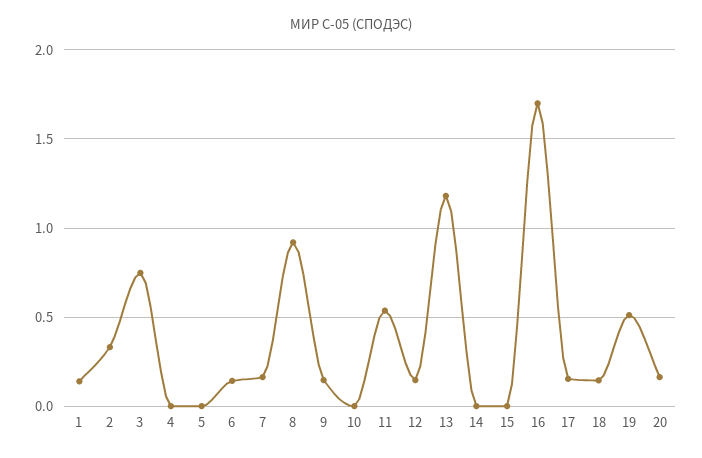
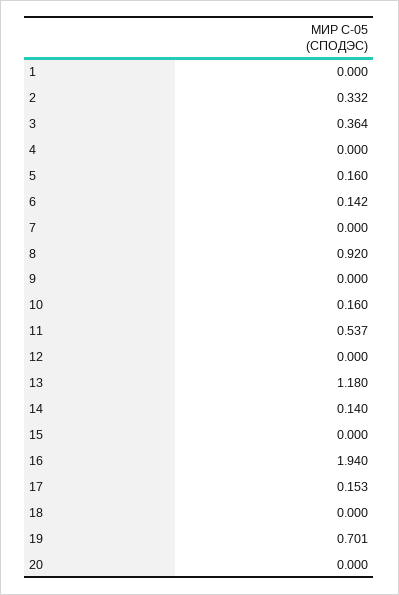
1: 0.15 -> 0
3: 0.75 -> 0.364
5: 0 -> 0.16
7: 0.15 -> 0
9: 0.15 -> 0
10: 0 -> 0.16
12: 0.15 -> 0
14: 0 -> 0.14
16: 1.7 -> 1.94
18: 0.15 -> 0
19: 0.5 -> 0.701
20: 0.15 -> 0

